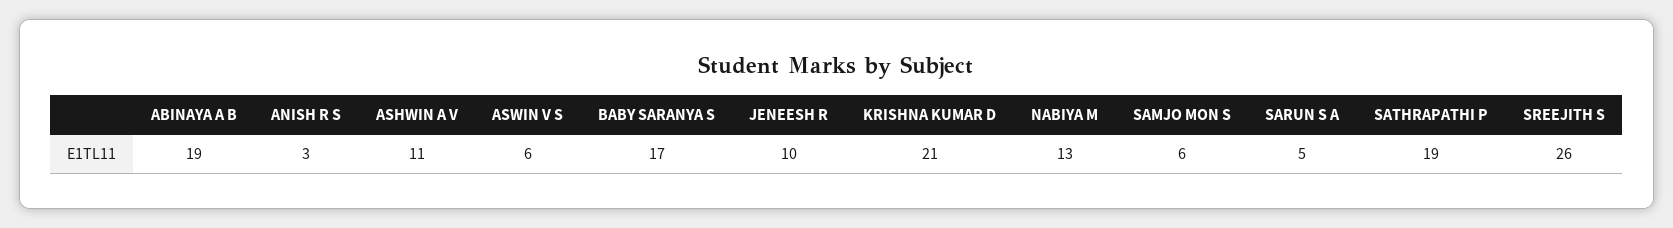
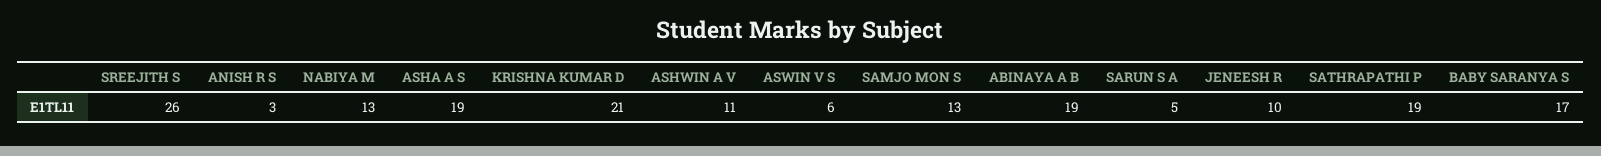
SAMJO MON S: 6 -> 13
ASHA A S: none -> 19

